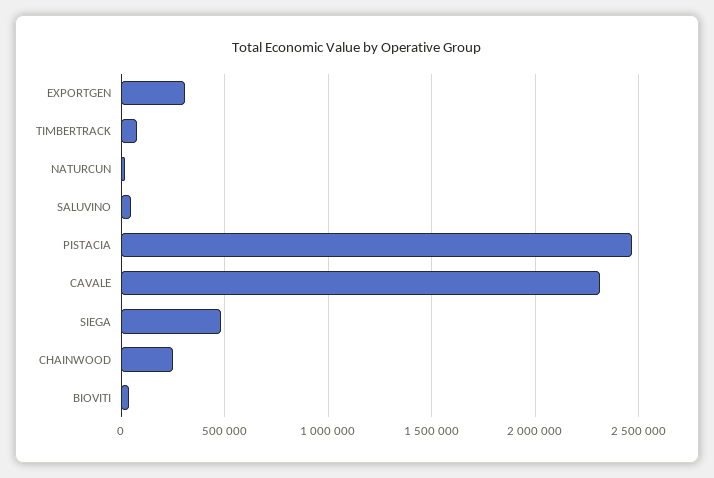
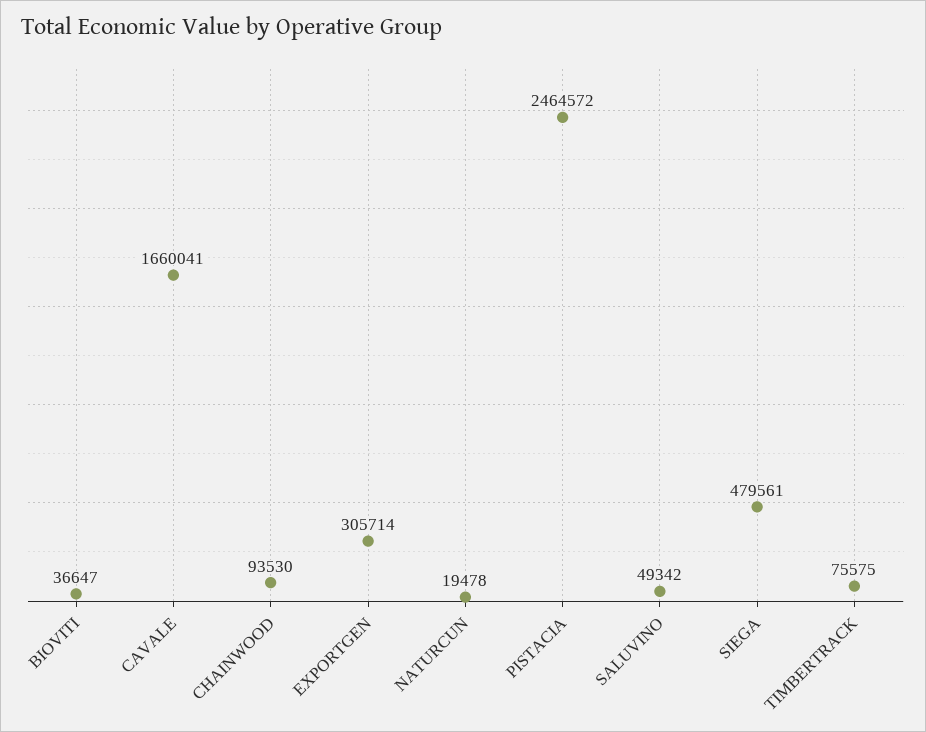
CAVALE: 2300000 -> 1660041
CHAINWOOD: 250000 -> 93530

